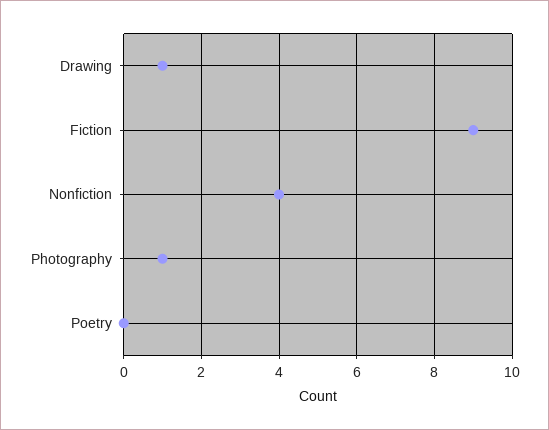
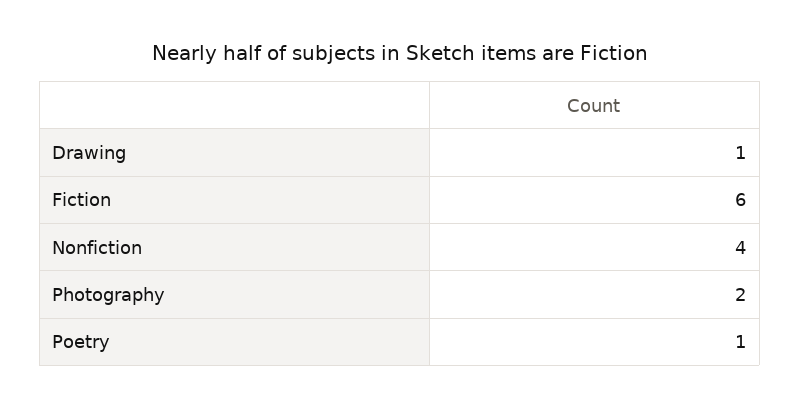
Fiction: 9 -> 6
Photography: 1 -> 2
Poetry: 0 -> 1

